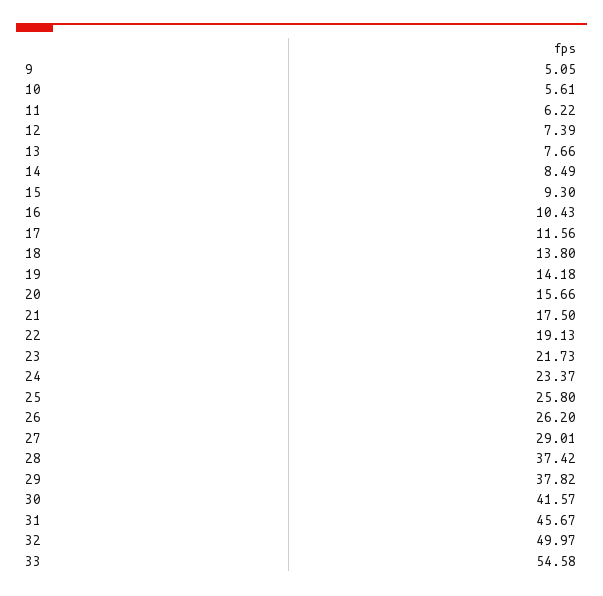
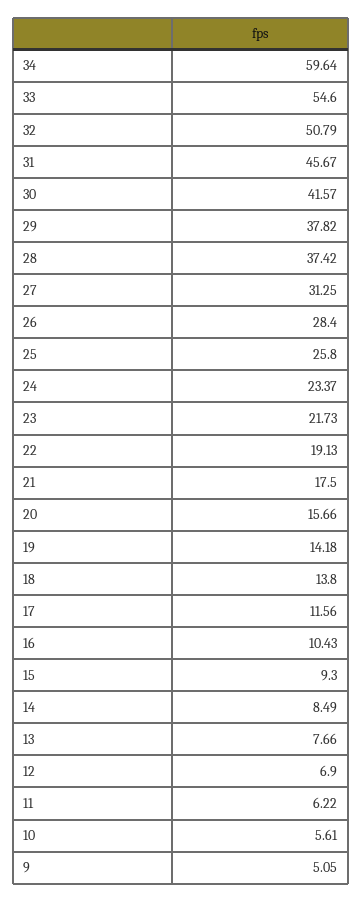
12: 7.39 -> 6.9
26: 26.2 -> 28.4
27: 29.01 -> 31.25
32: 49.97 -> 50.79
33: 54.58 -> 54.6
34: none -> 59.64

